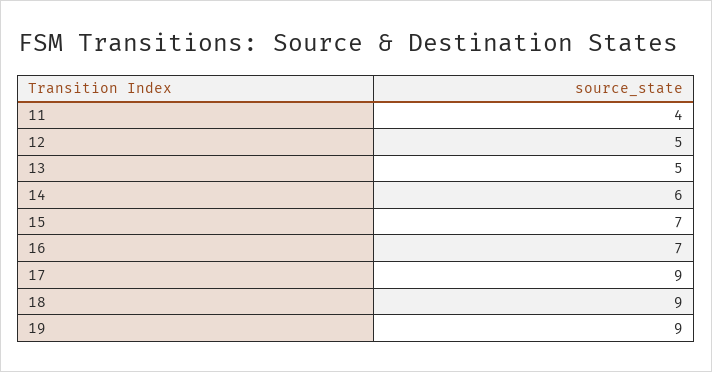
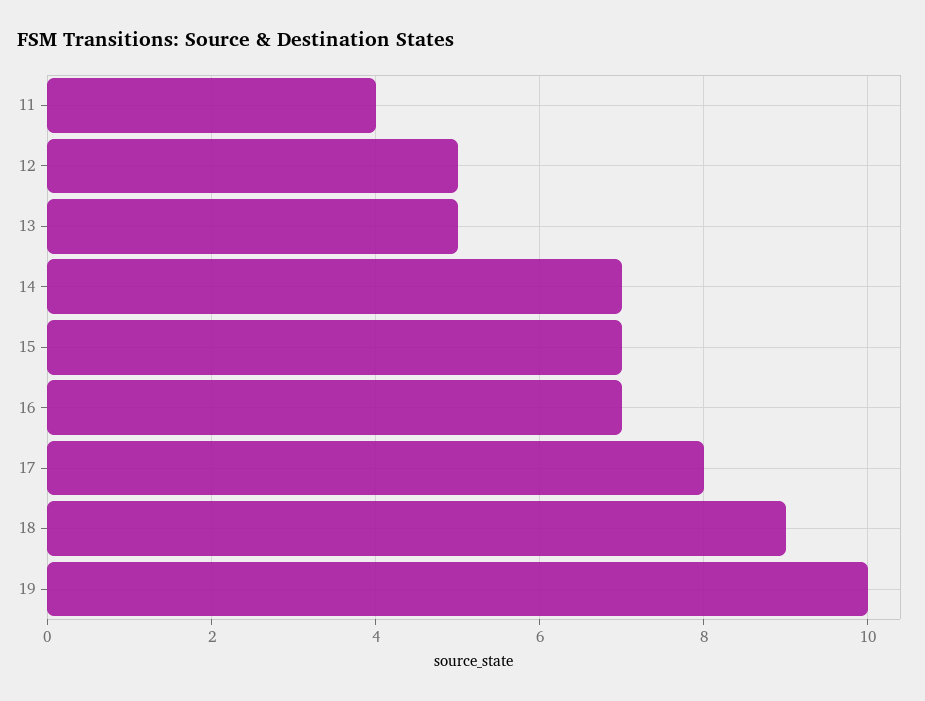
14: 6 -> 7
17: 9 -> 8
19: 9 -> 10

